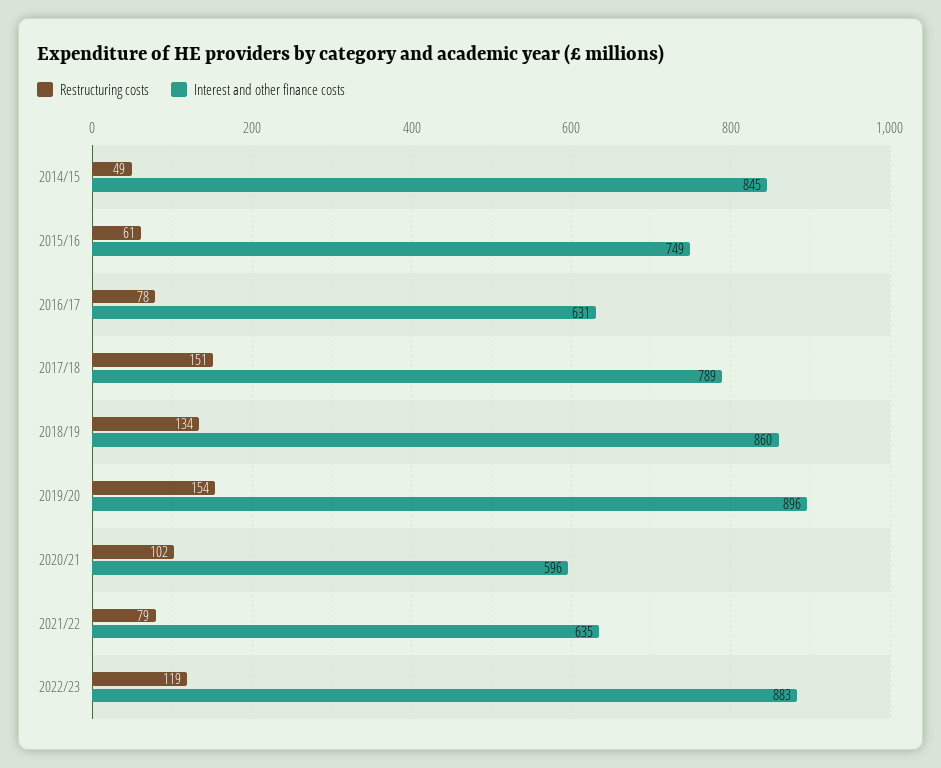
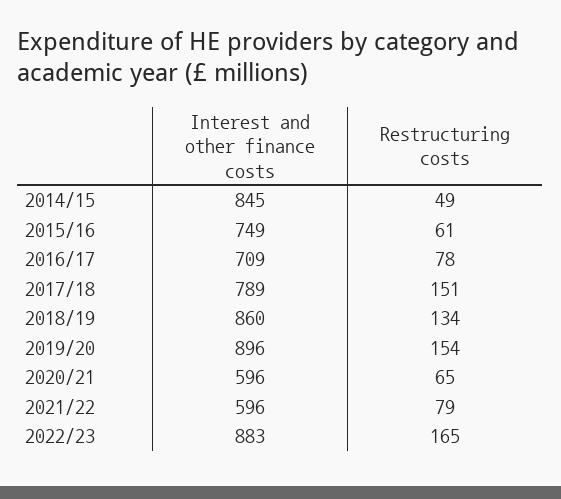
Interest and other finance costs, 2016/17: 631 -> 709
Restructuring costs, 2020/21: 102 -> 65
Interest and other finance costs, 2021/22: 635 -> 596
Restructuring costs, 2022/23: 119 -> 165

